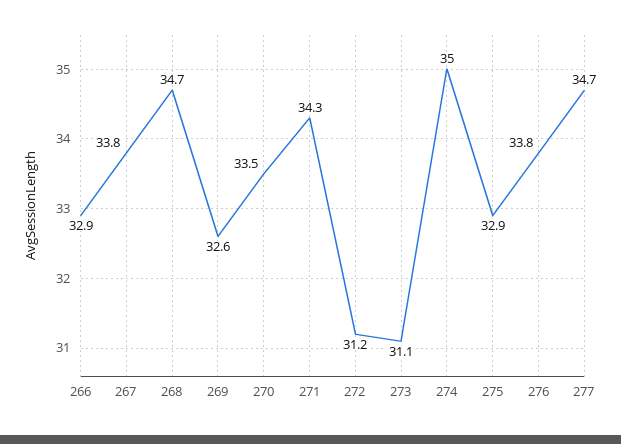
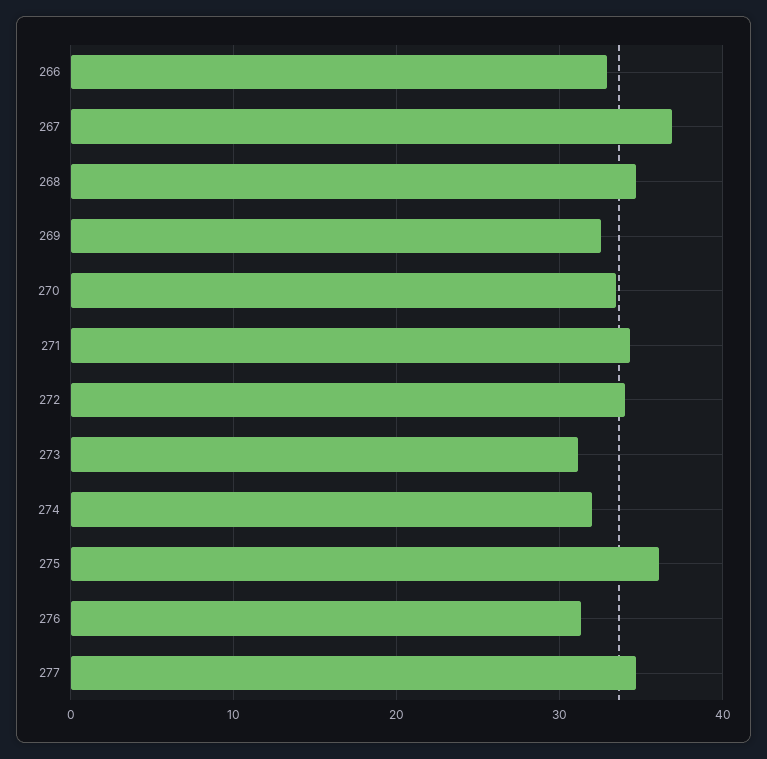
267: 33.8 -> 37
272: 31.2 -> 34
274: 35 -> 32
275: 32.9 -> 36
276: 33.8 -> 31

